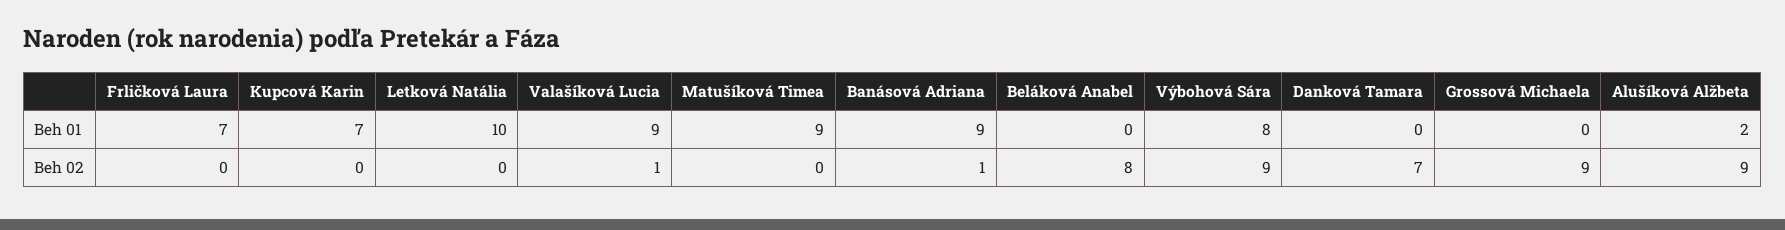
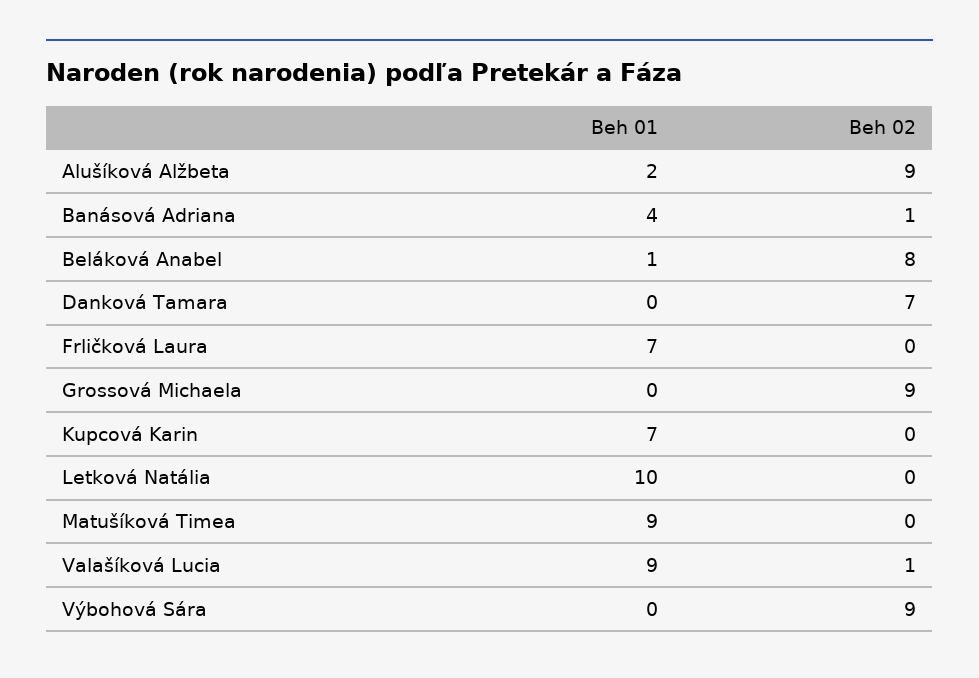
Banásová Adriana, Beh 01: 9 -> 4
Beláková Anabel, Beh 01: 0 -> 1
Výbohová Sára, Beh 01: 8 -> 0

